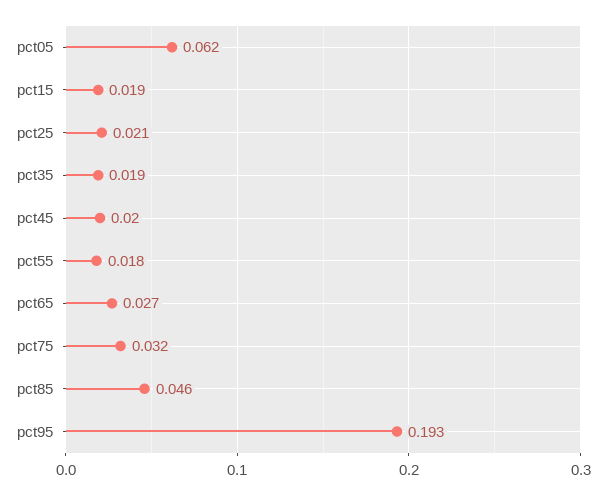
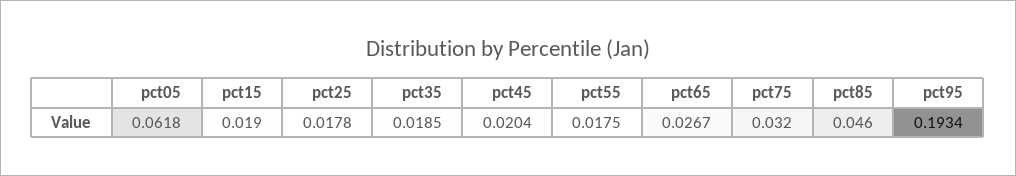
pct25: 0.021 -> 0.0178

